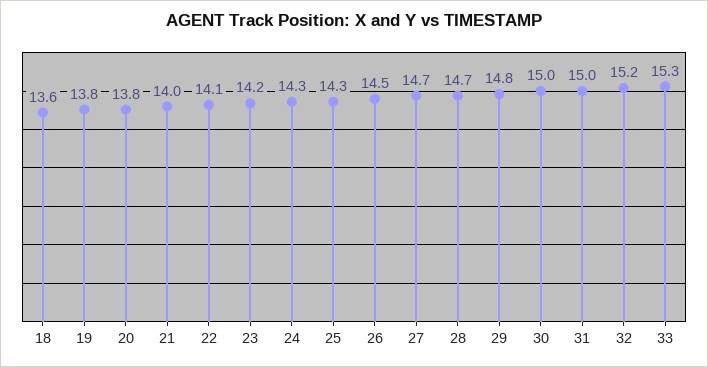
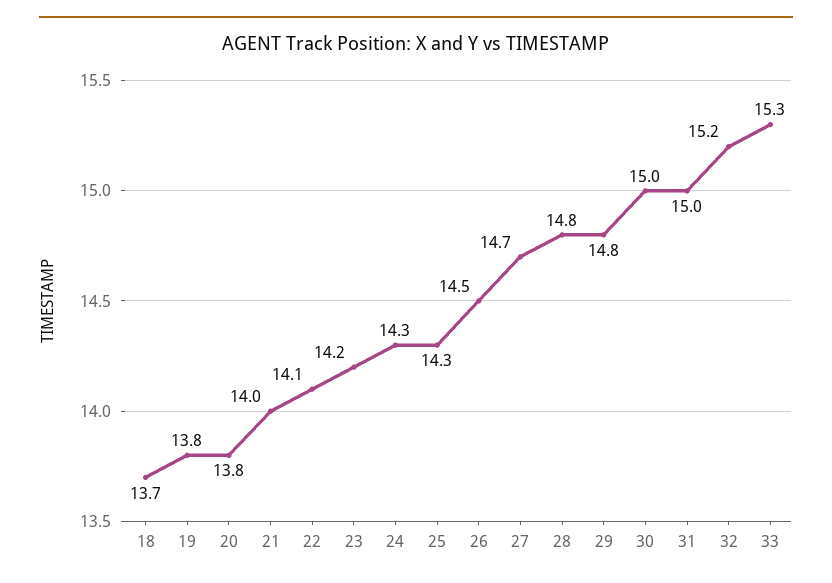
18: 13.6 -> 13.7
28: 14.7 -> 14.8

